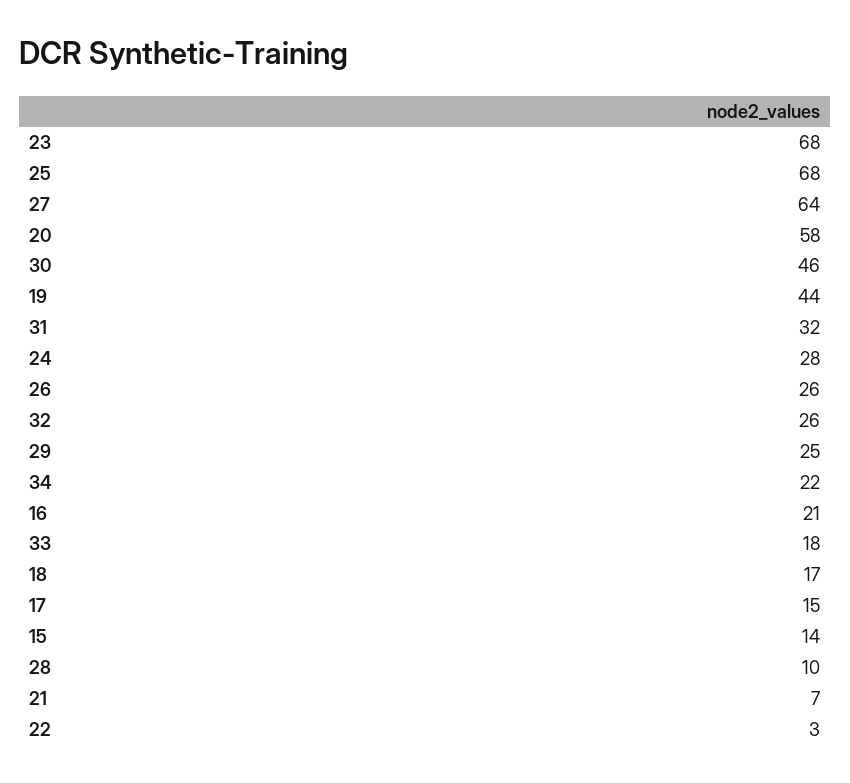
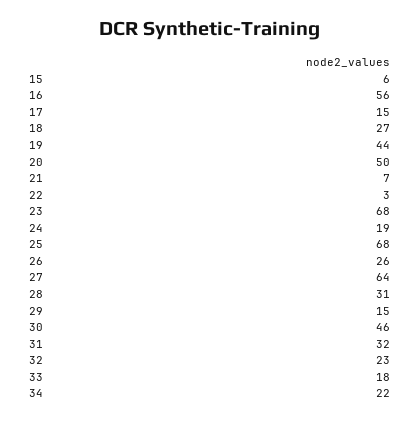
20: 58 -> 50
24: 28 -> 19
32: 26 -> 23
29: 25 -> 15
16: 21 -> 56
18: 17 -> 27
15: 14 -> 6
28: 10 -> 31

